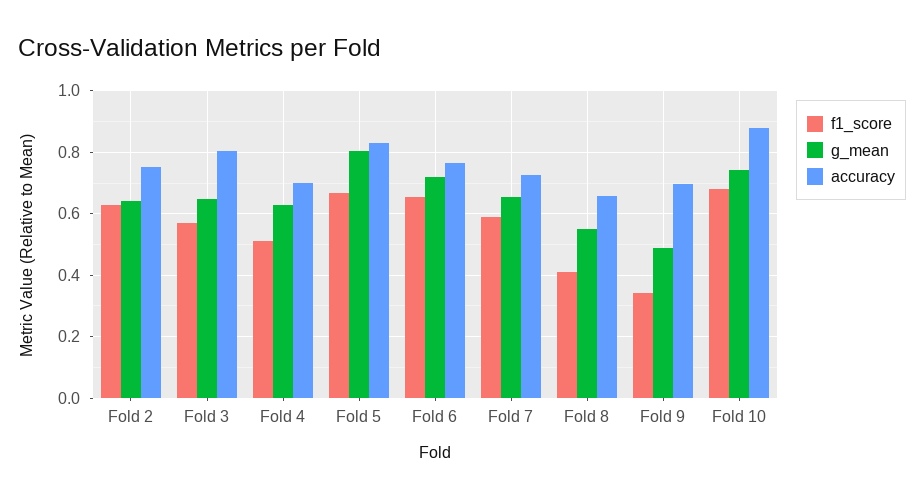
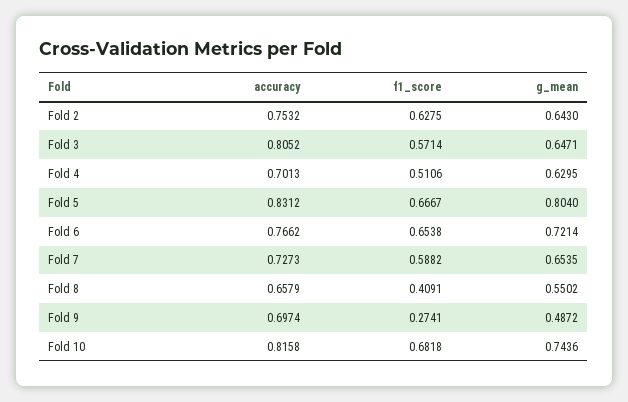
f1_score, Fold 9: 0.34 -> 0.2741
accuracy, Fold 10: 0.88 -> 0.8158

